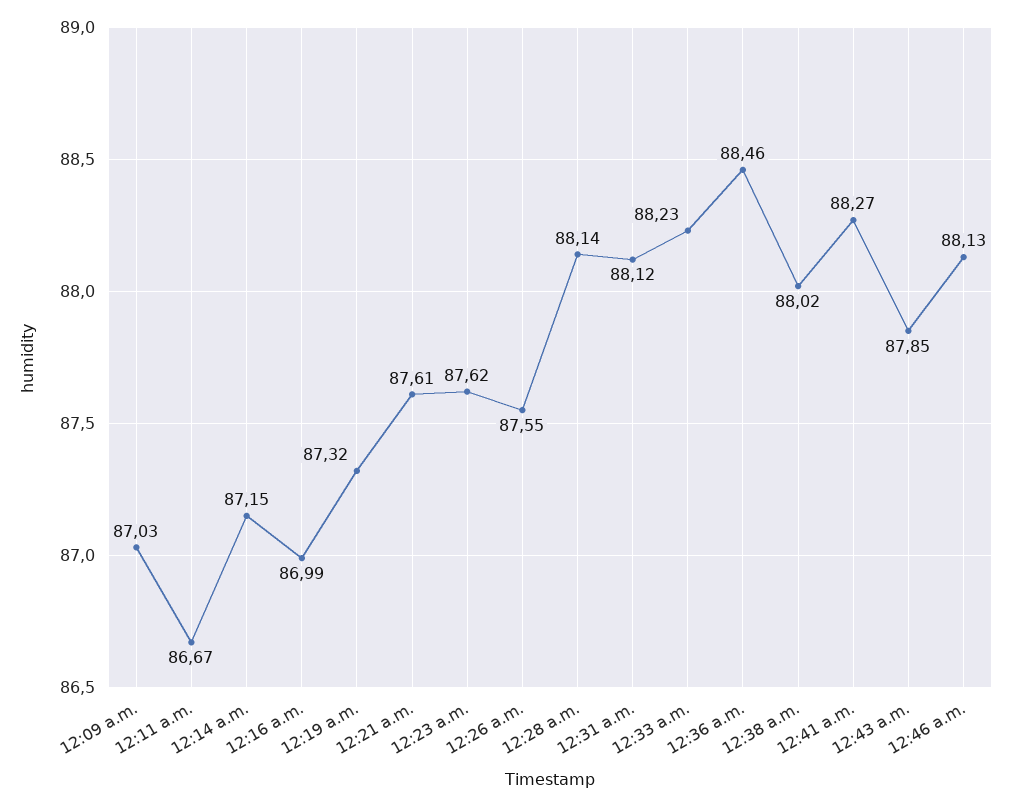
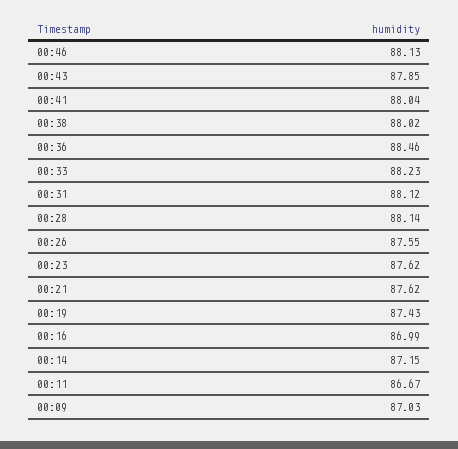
12:19 a.m.: 87.32 -> 87.43
12:21 a.m.: 87.61 -> 87.62
12:41 a.m.: 88.27 -> 88.04

